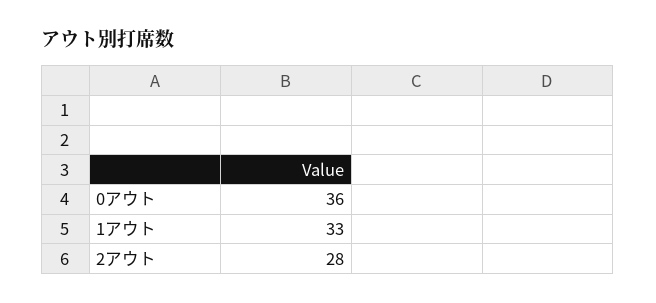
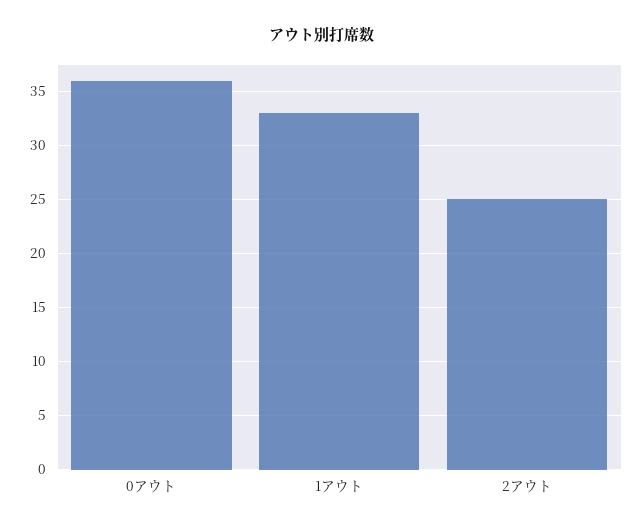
2アウト: 28 -> 25

